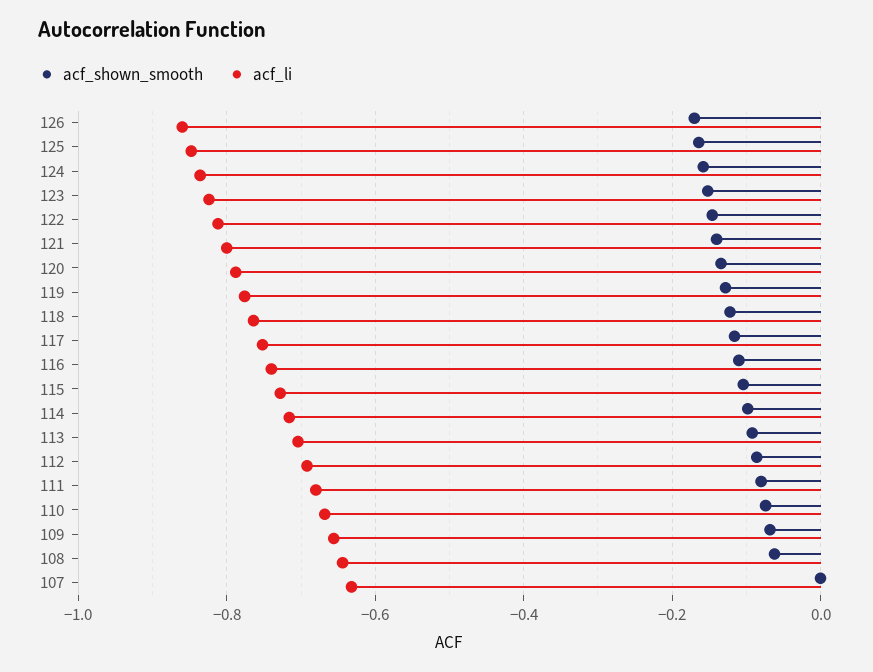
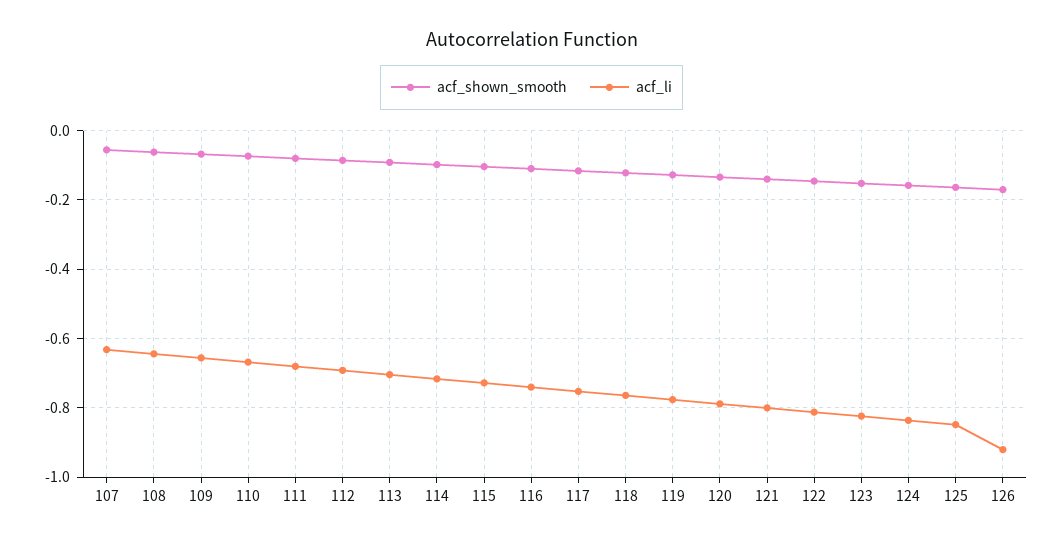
acf_li, 126: -0.86 -> -0.92
acf_shown_smooth, 107: 0 -> -0.06

